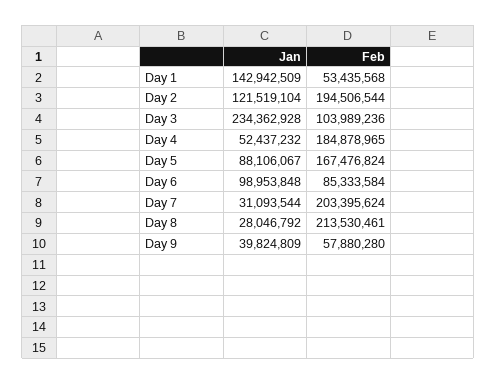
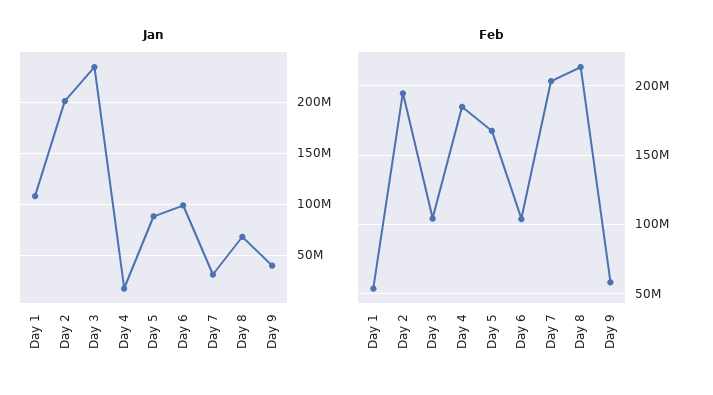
Jan, Day 1: 142942509 -> 110000000
Jan, Day 2: 121519104 -> 200000000
Jan, Day 4: 52437232 -> 20000000
Feb, Day 6: 85333584 -> 105000000
Jan, Day 8: 28046792 -> 70000000

